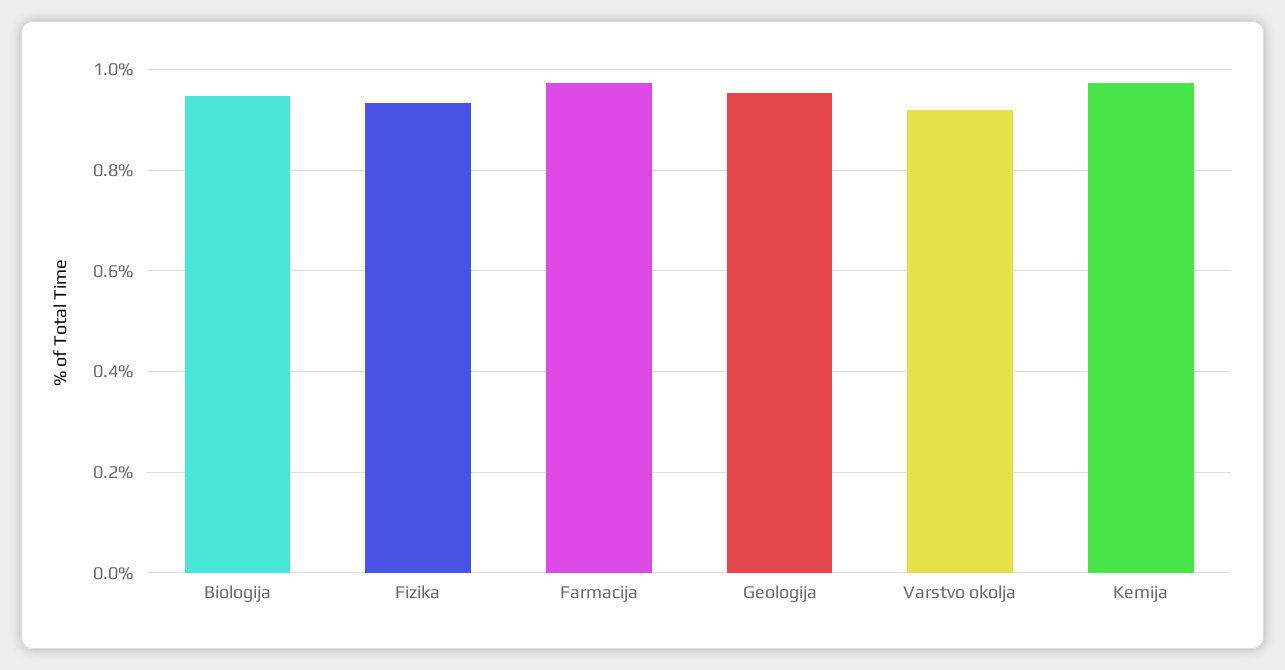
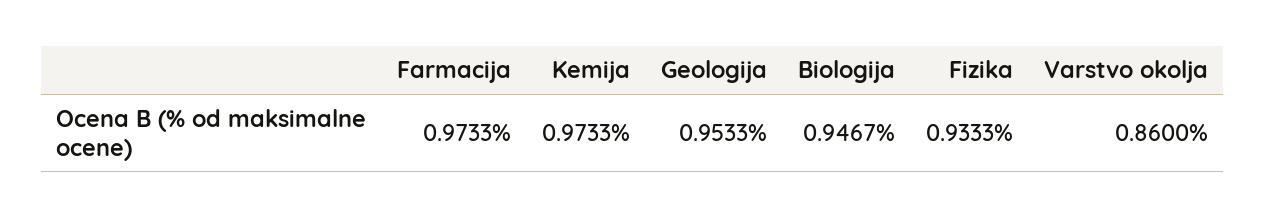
Varstvo okolja: 0.92 -> 0.86

